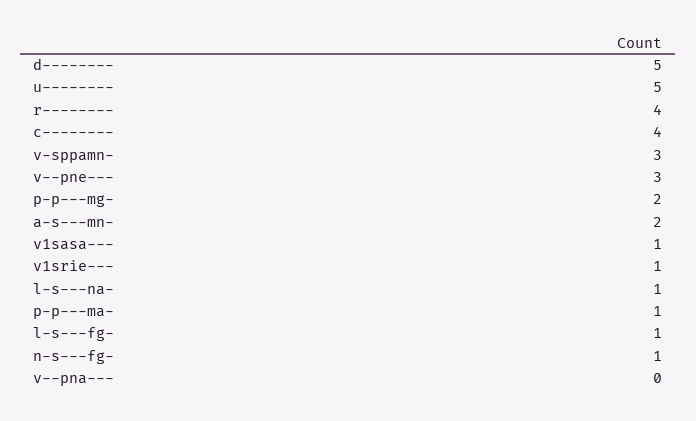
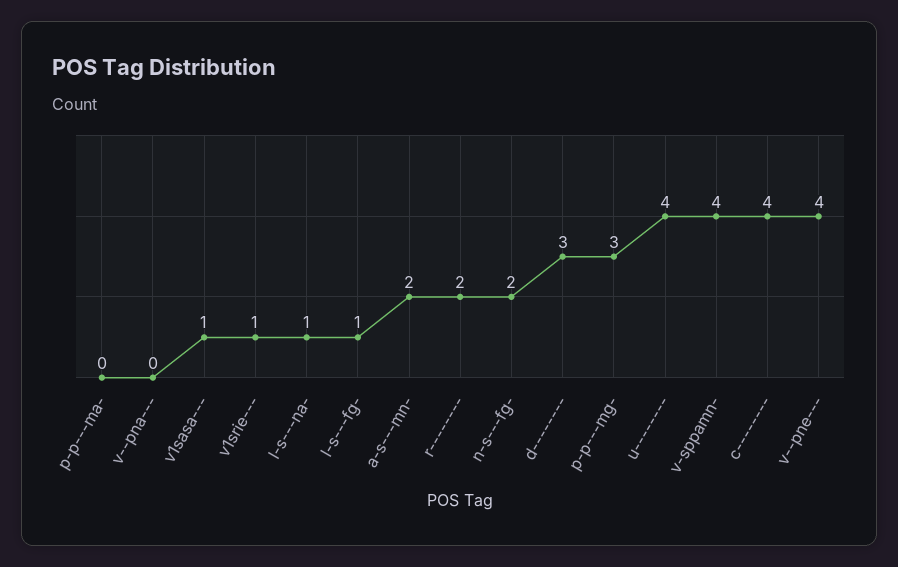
d--------: 5 -> 3
u--------: 5 -> 4
r--------: 4 -> 2
v-sppamn-: 3 -> 4
v--pne---: 3 -> 4
p-p---mg-: 2 -> 3
p-p---ma-: 1 -> 0
n-s---fg-: 1 -> 2

